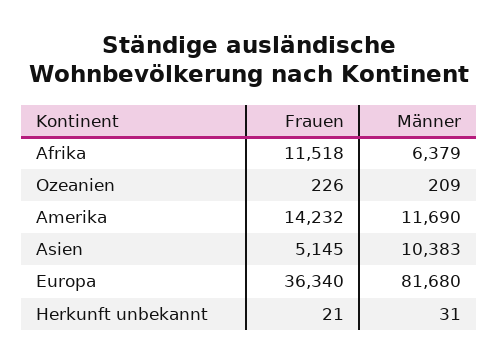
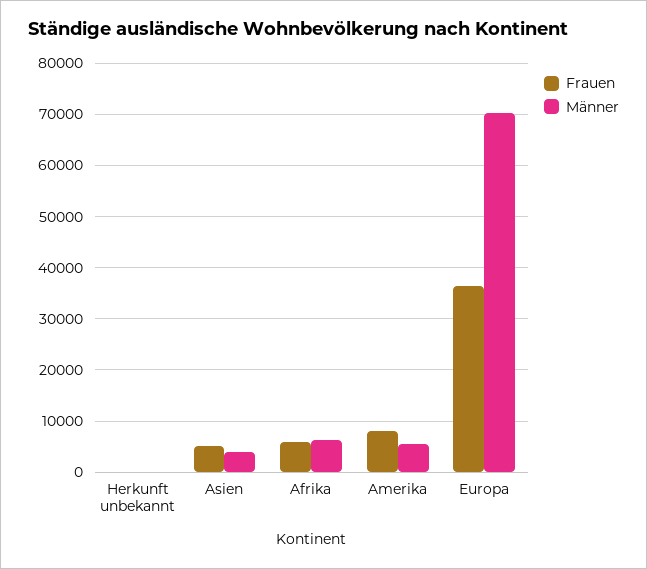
Frauen, Afrika: 11518 -> 6000
Frauen, Ozeanien: 226 -> none
Männer, Ozeanien: 209 -> none
Frauen, Amerika: 14232 -> 8000
Männer, Amerika: 11690 -> 6000
Männer, Asien: 10383 -> 4000
Männer, Europa: 81680 -> 70000

